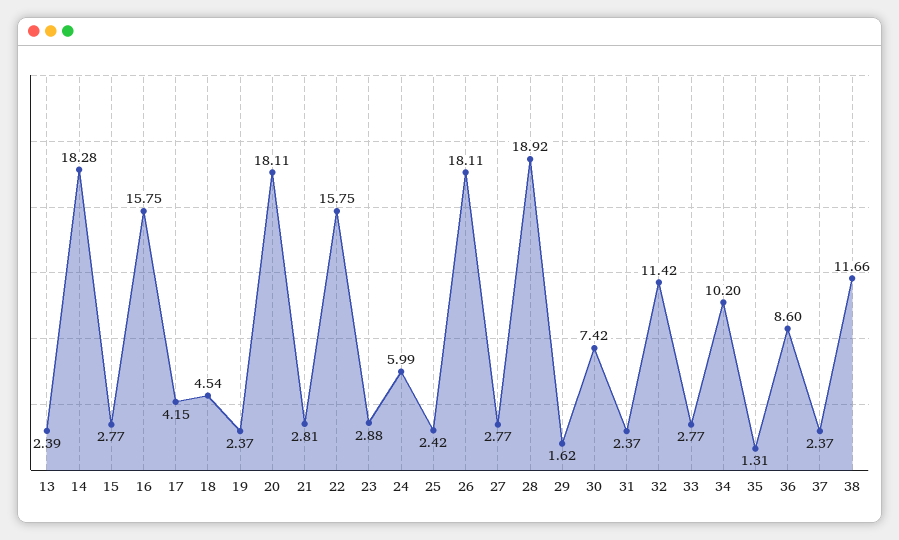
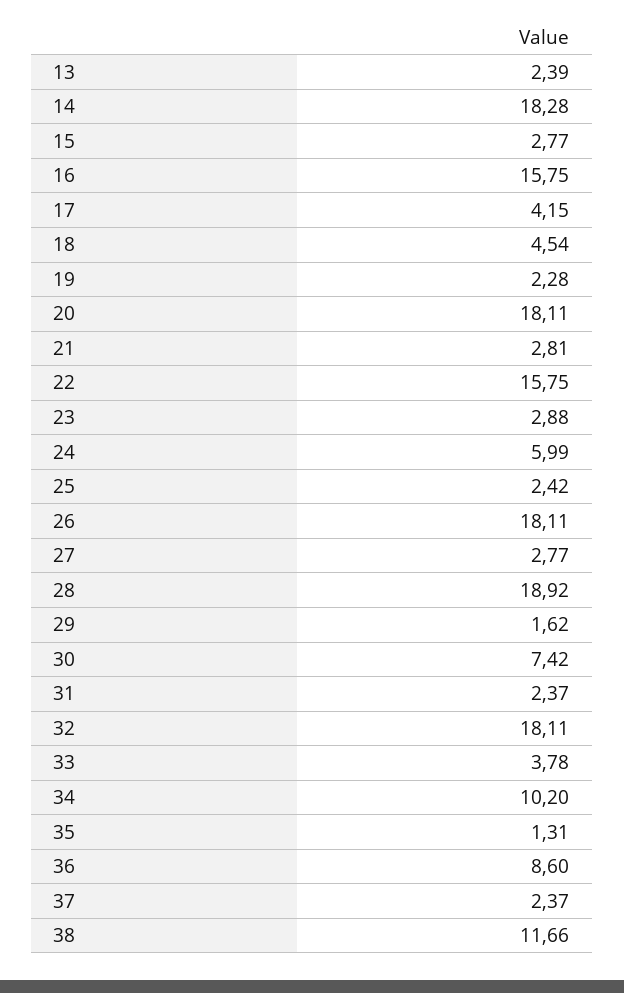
19: 2.37 -> 2.28
32: 11.42 -> 18.11
33: 2.77 -> 3.78

